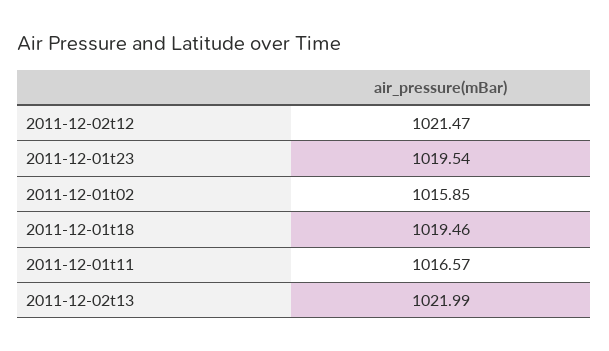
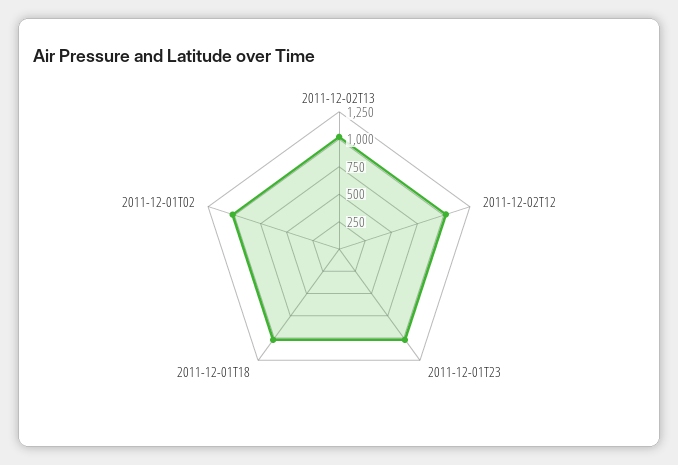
2011-12-01t11: 1016.57 -> none

